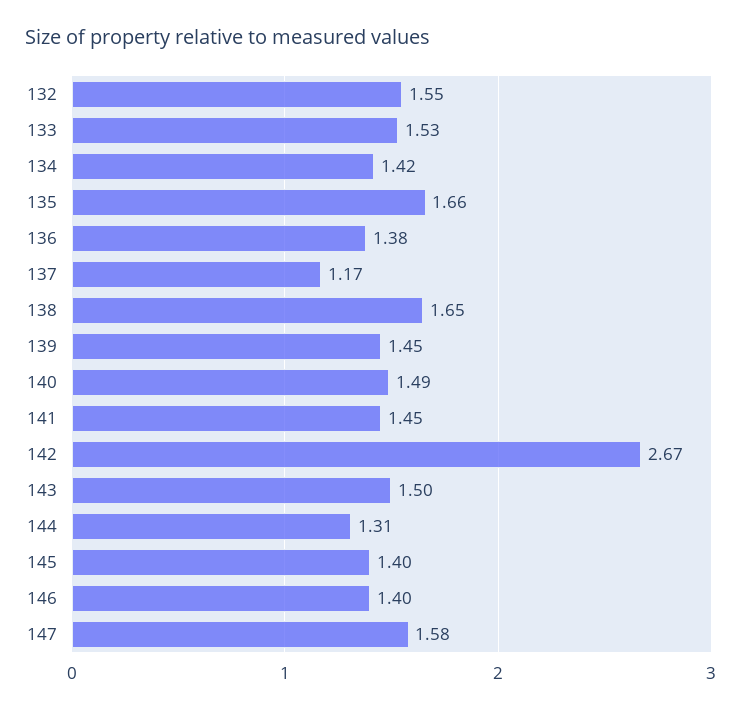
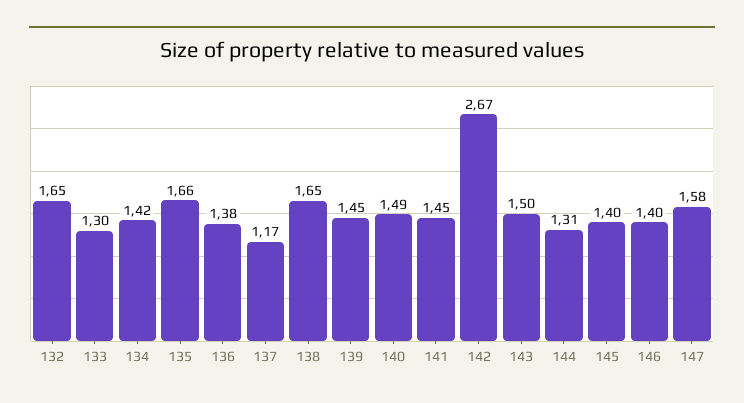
132: 1.55 -> 1.65
133: 1.53 -> 1.3

